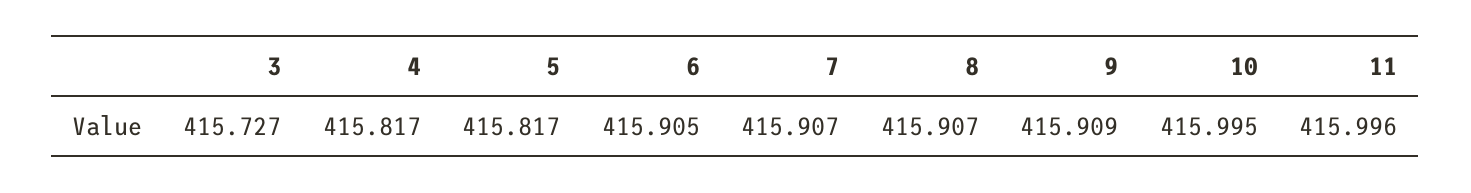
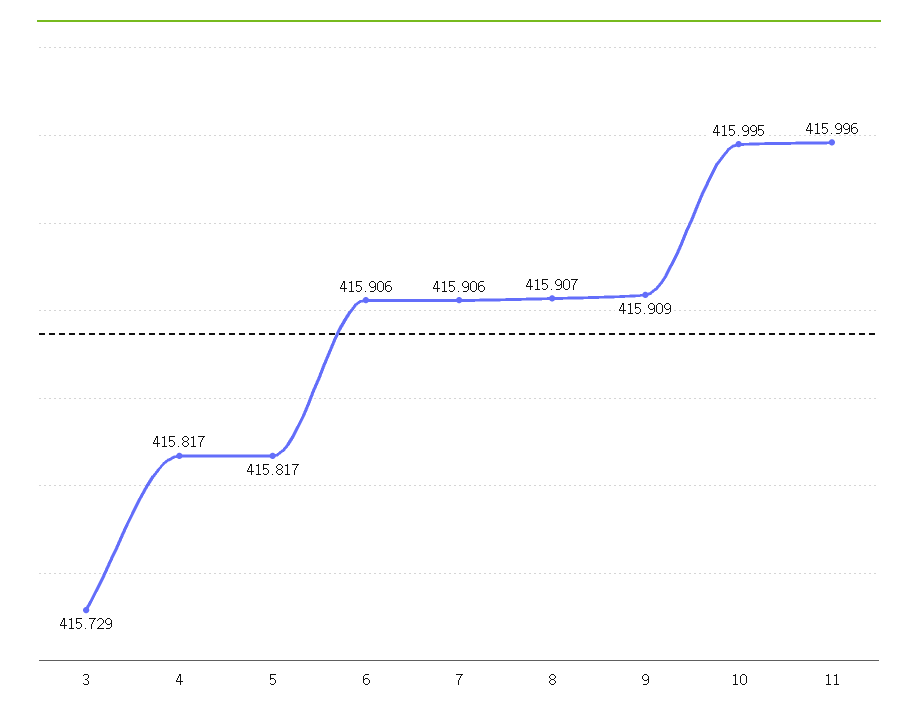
3: 415.727 -> 415.729
6: 415.905 -> 415.906
7: 415.907 -> 415.906

